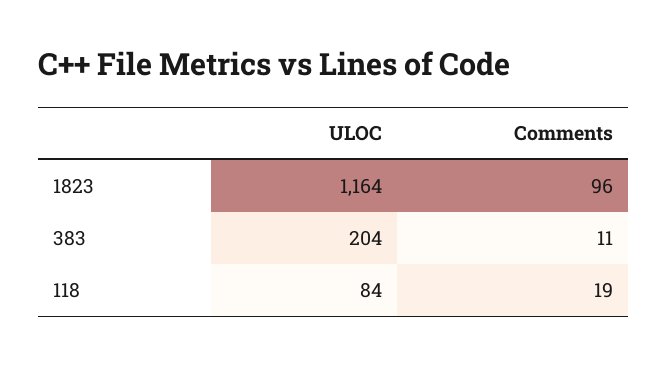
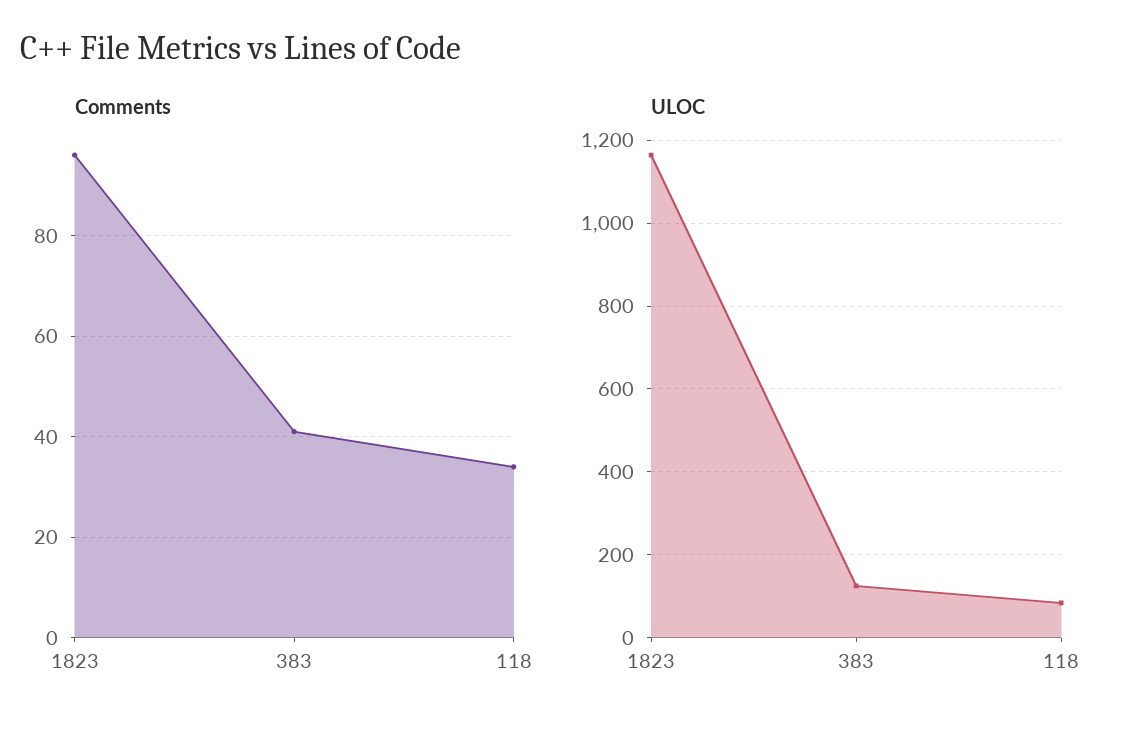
ULOC, 383: 204 -> 120
Comments, 383: 11 -> 40
Comments, 118: 19 -> 35

